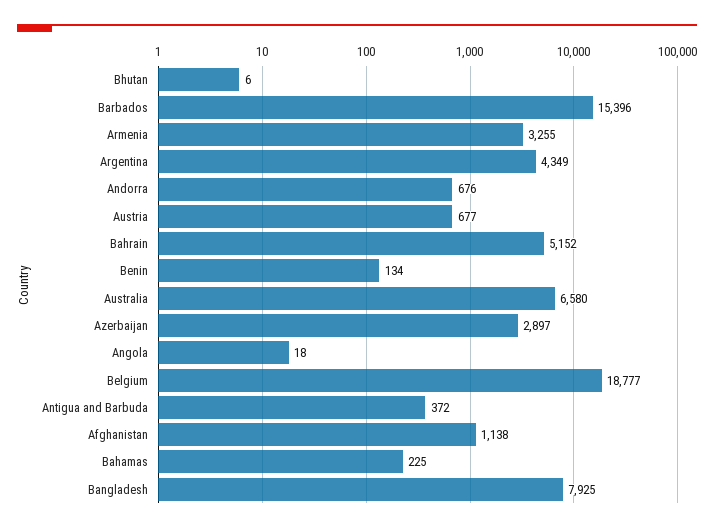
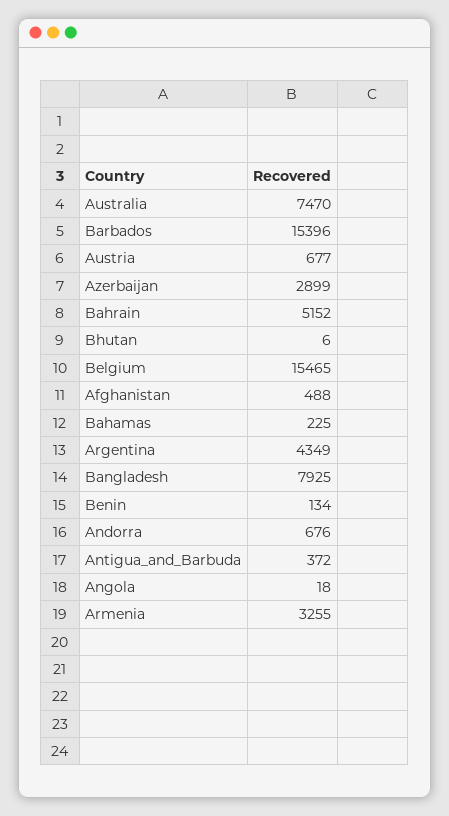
Australia: 6580 -> 7470
Azerbaijan: 2897 -> 2899
Belgium: 18777 -> 15465
Afghanistan: 1138 -> 488

